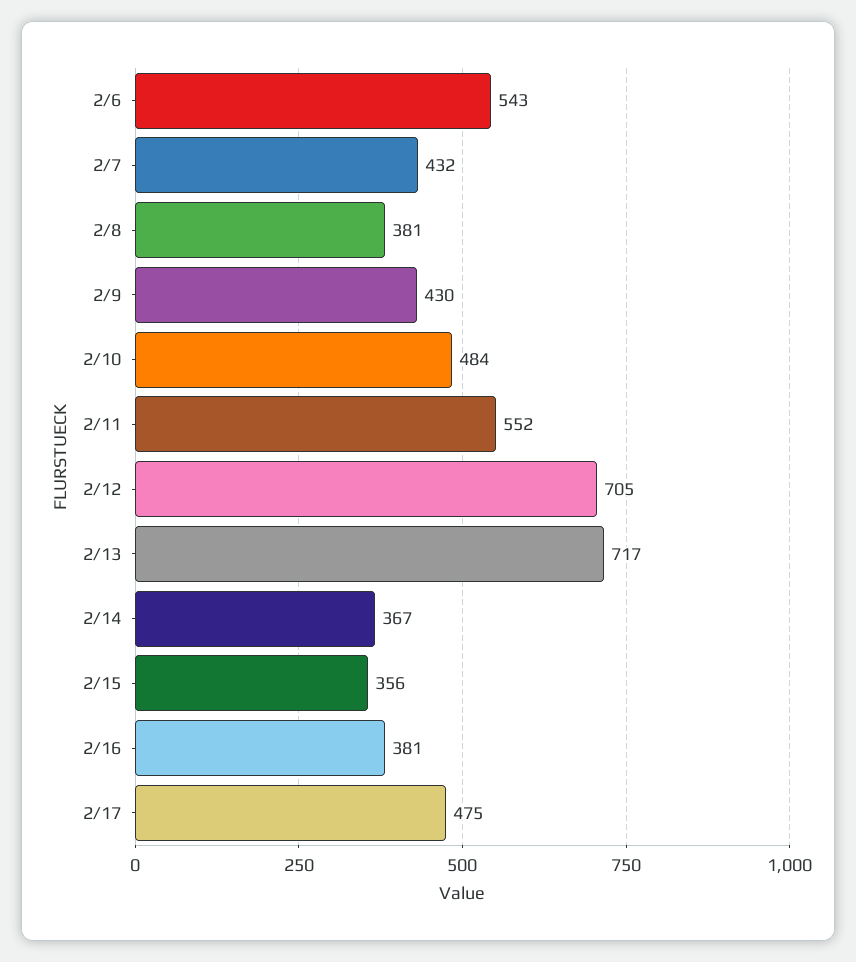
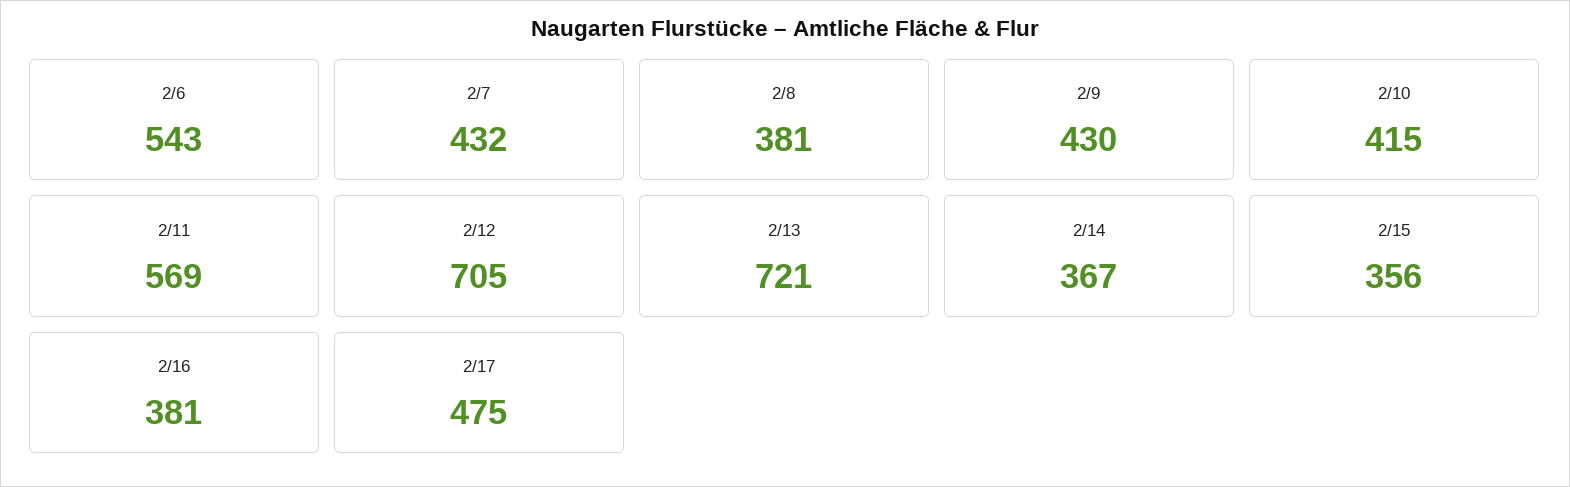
2/10: 484 -> 415
2/11: 552 -> 569
2/13: 717 -> 721

